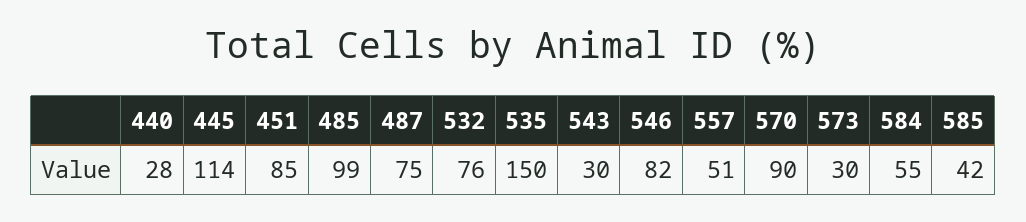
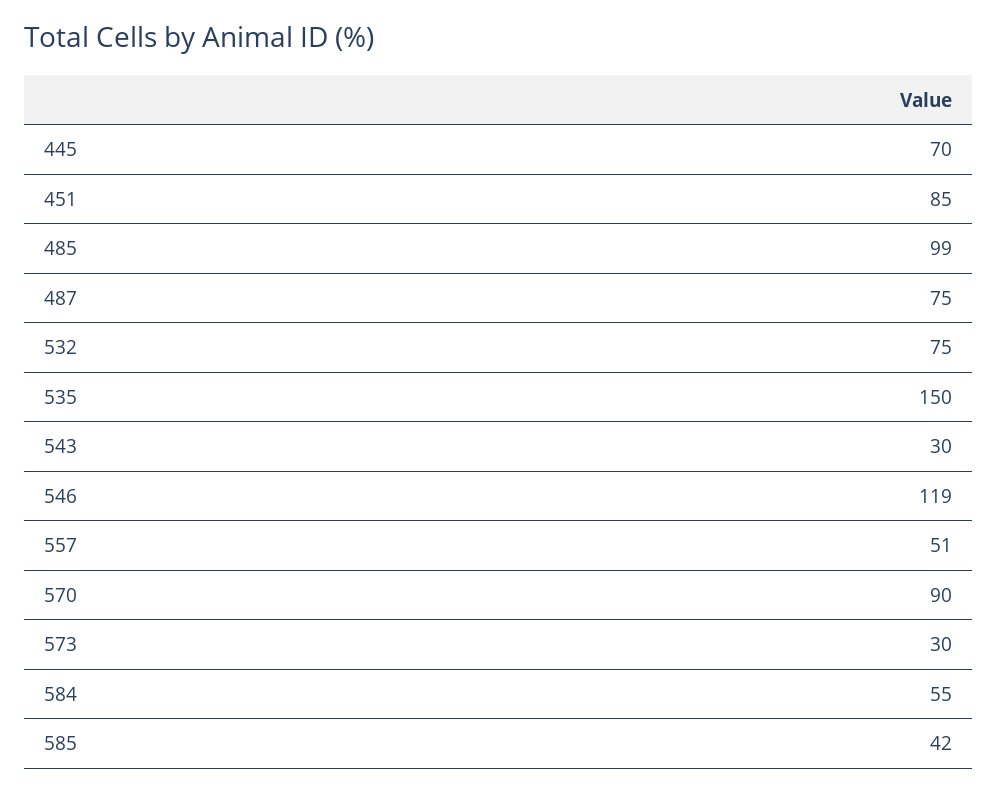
440: 28 -> none
445: 114 -> 70
532: 76 -> 75
546: 82 -> 119

